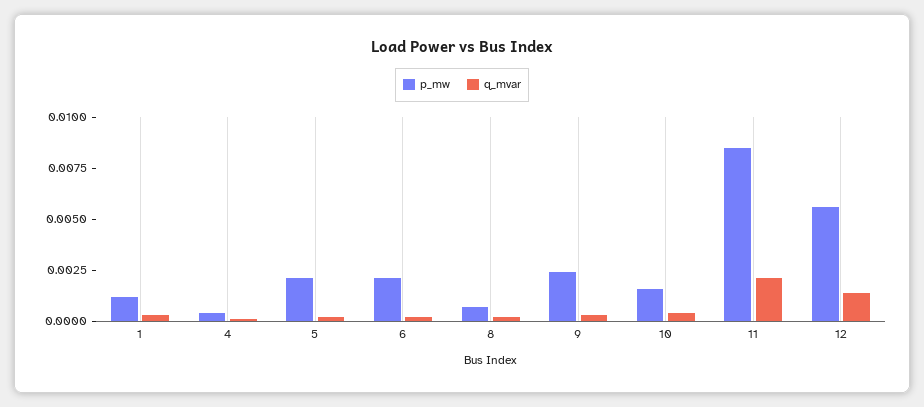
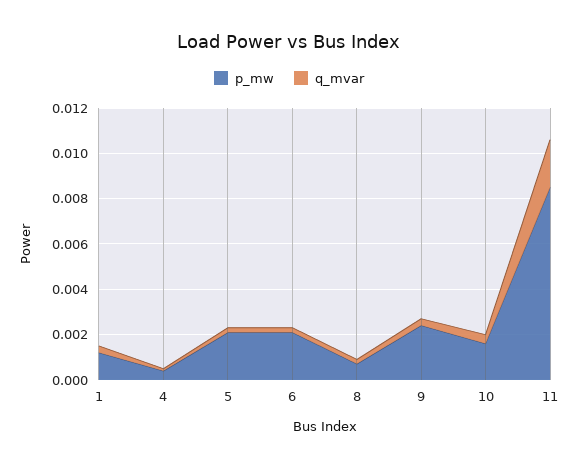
p_mw, 12: 0.0055 -> none
q_mvar, 12: 0.0015 -> none

